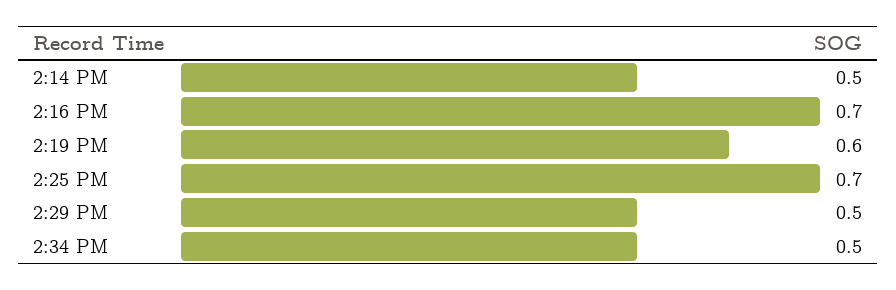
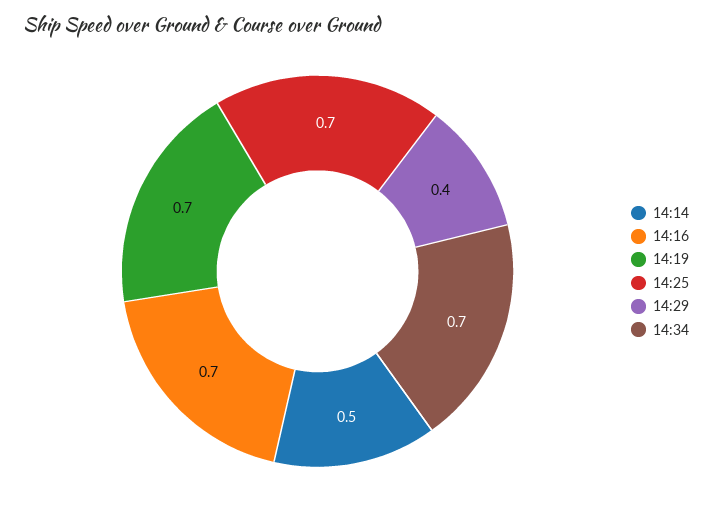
2:19 PM: 0.6 -> 0.7
2:29 PM: 0.5 -> 0.4
2:34 PM: 0.5 -> 0.7

